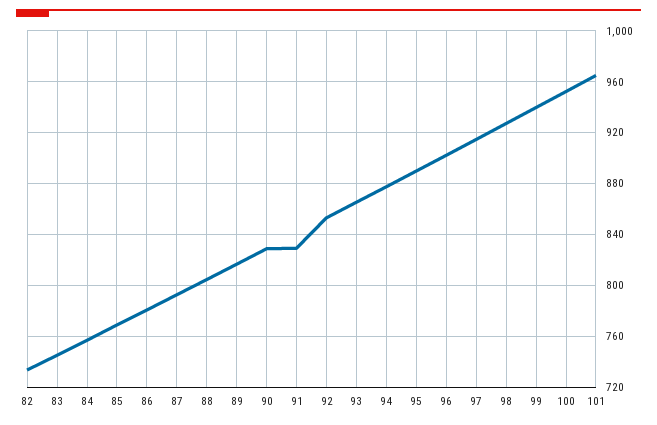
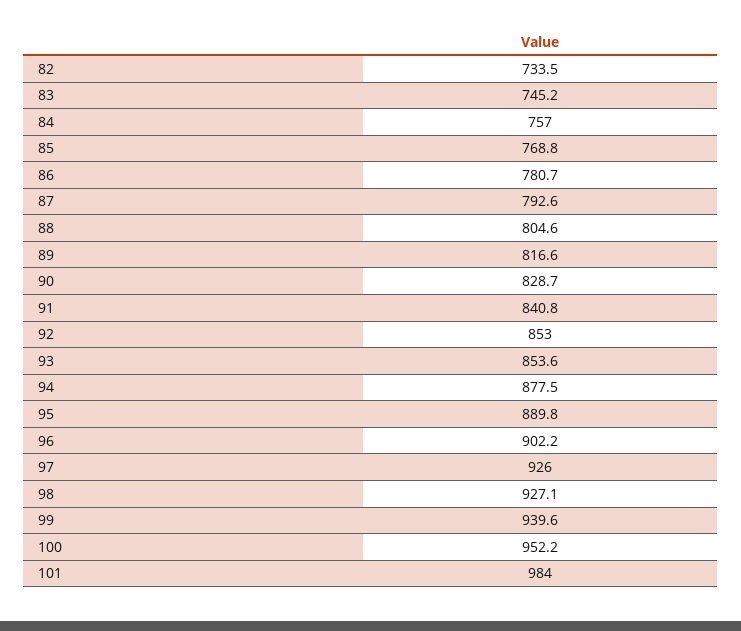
91: 830 -> 840.8
93: 865 -> 853.6
97: 915 -> 926
101: 965 -> 984

